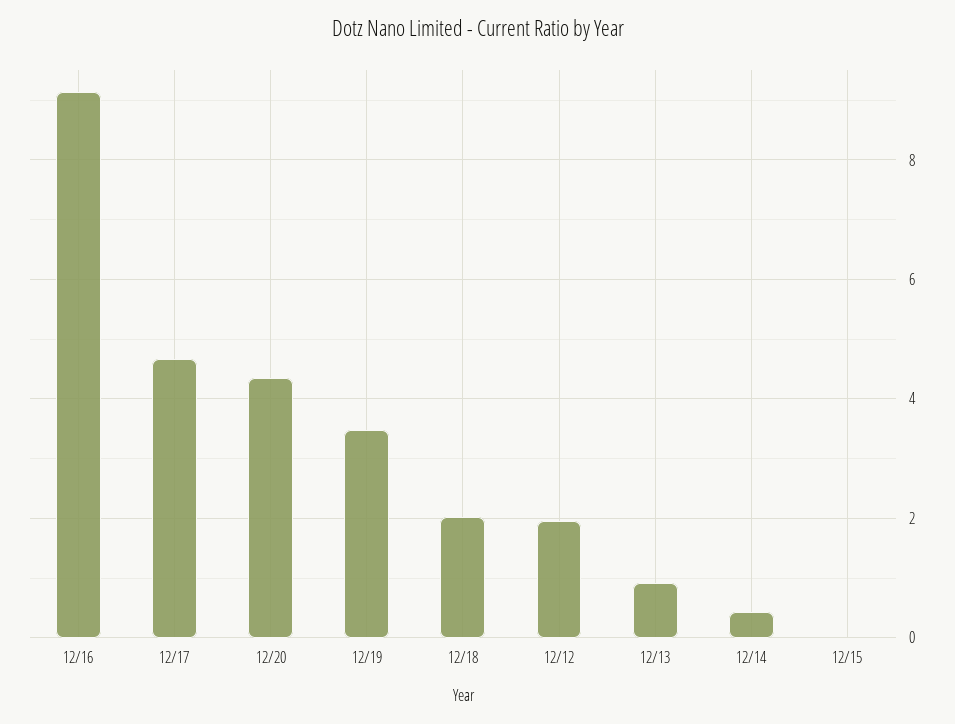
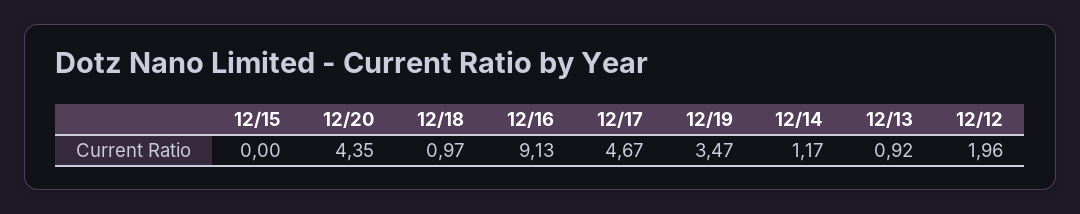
12/18: 2 -> 0.97
12/14: 0.4 -> 1.17

